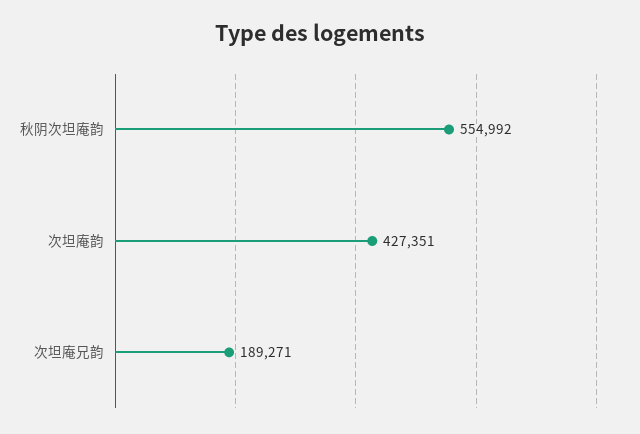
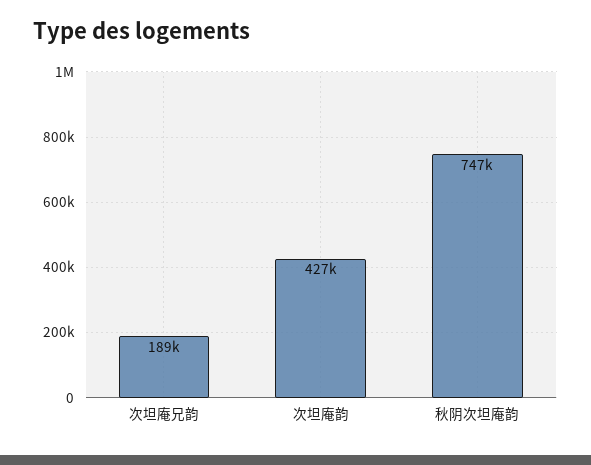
秋阴次坦庵韵: 554992 -> 747000

